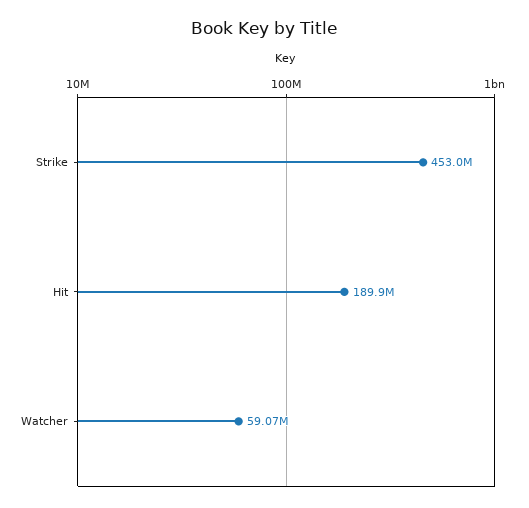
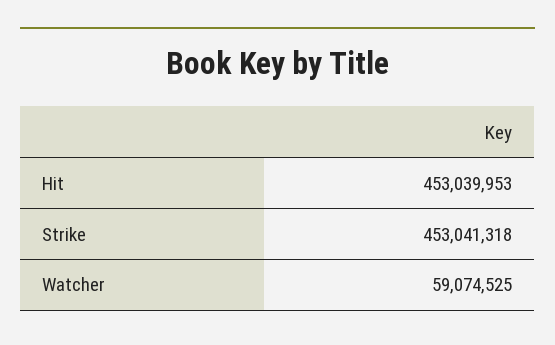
Hit: 189900000 -> 453039953

